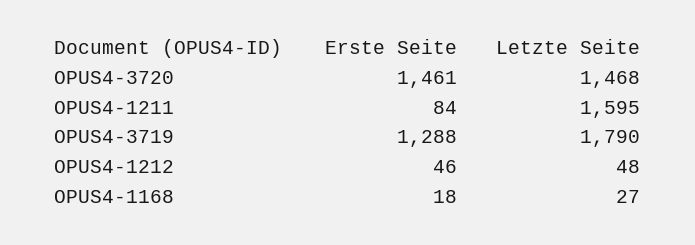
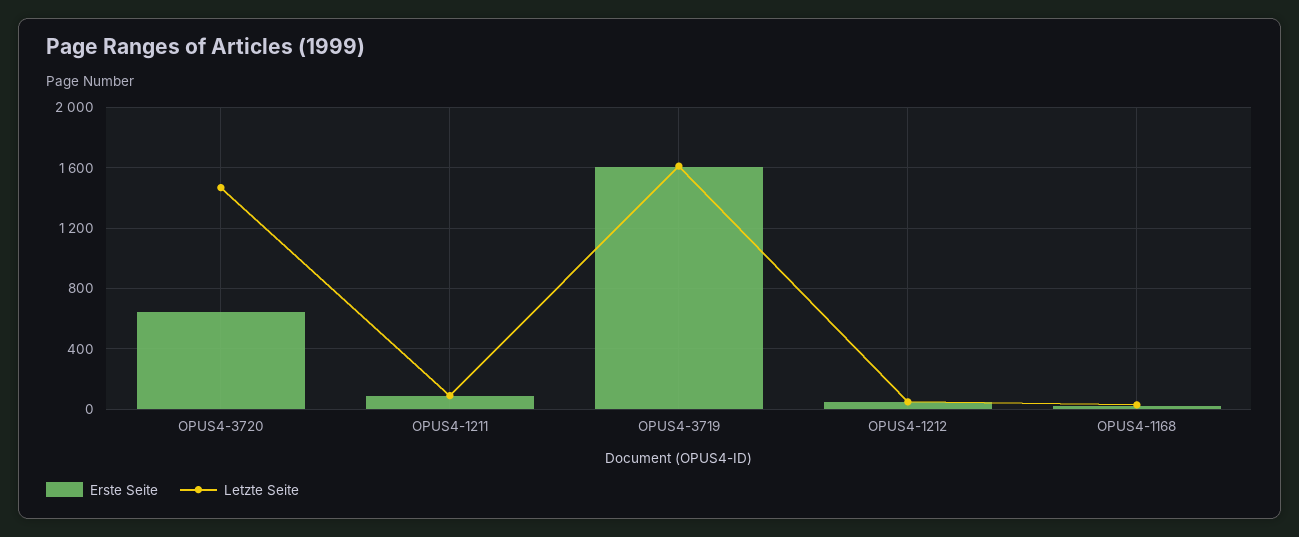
Erste Seite, OPUS4-3720: 1461 -> 650
Letzte Seite, OPUS4-1211: 1595 -> 100
Erste Seite, OPUS4-3719: 1288 -> 1600
Letzte Seite, OPUS4-3719: 1790 -> 1600

